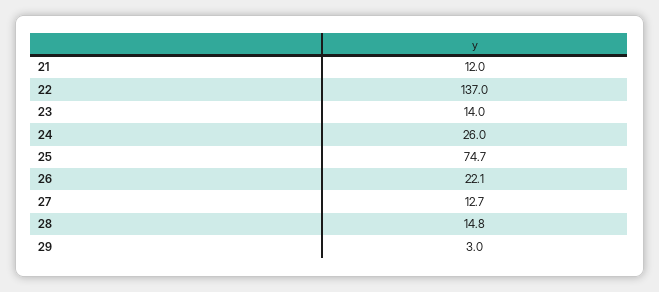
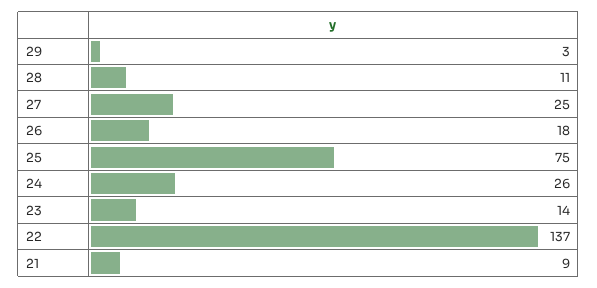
21: 12 -> 9
26: 22.1 -> 18
27: 12.7 -> 25
28: 14.8 -> 11

